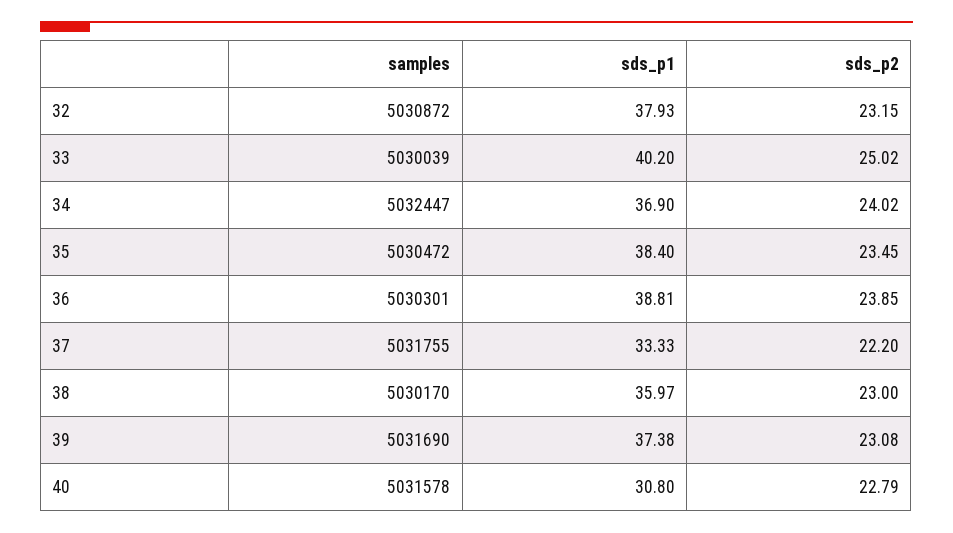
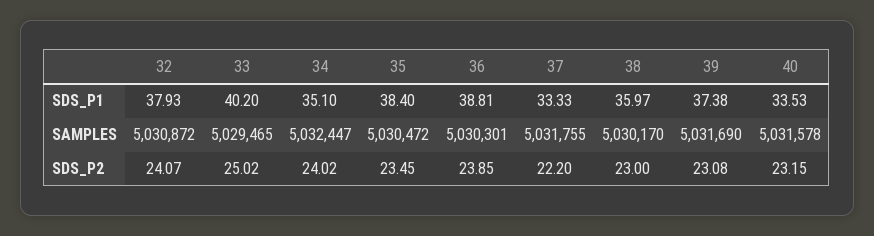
sds_p2, 32: 23.15 -> 24.07
samples, 33: 5030039 -> 5029465
sds_p1, 34: 36.9 -> 35.1
sds_p1, 40: 30.8 -> 33.53
sds_p2, 40: 22.79 -> 23.15

